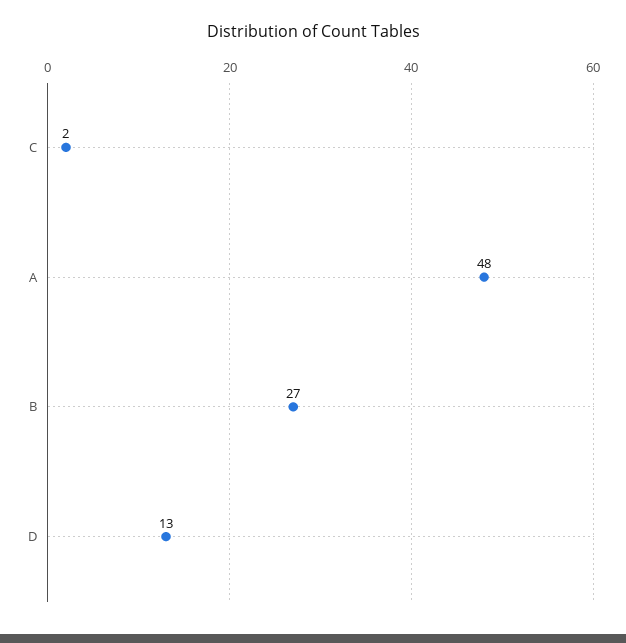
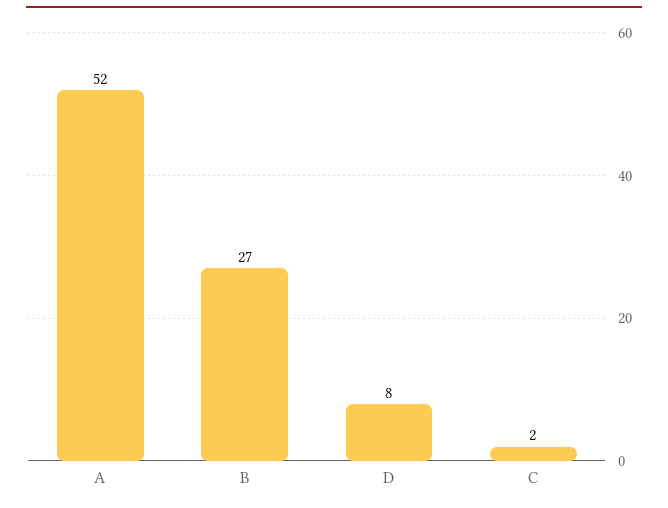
A: 48 -> 52
D: 13 -> 8

